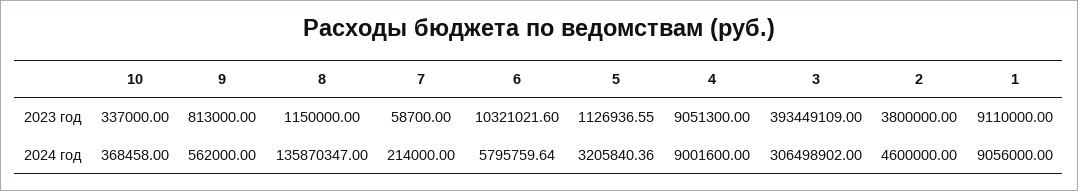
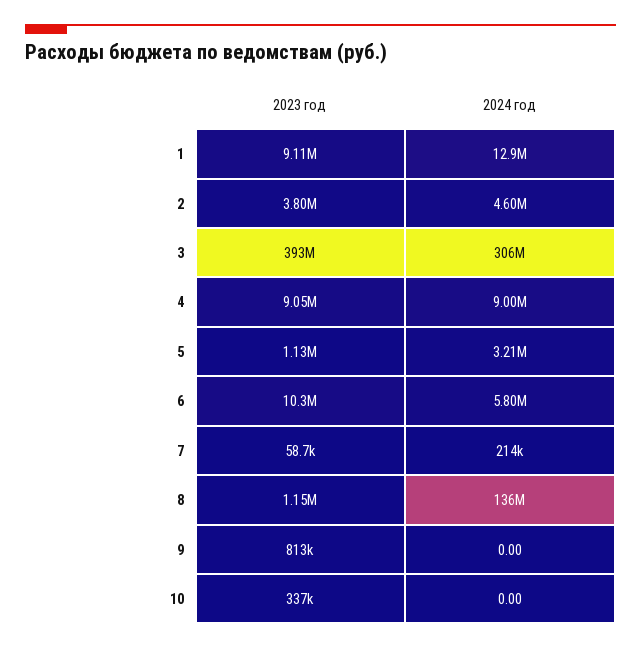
10, 2024 год: 368458 -> 0
9, 2024 год: 562000 -> 0
1, 2024 год: 9056000 -> 12900000

